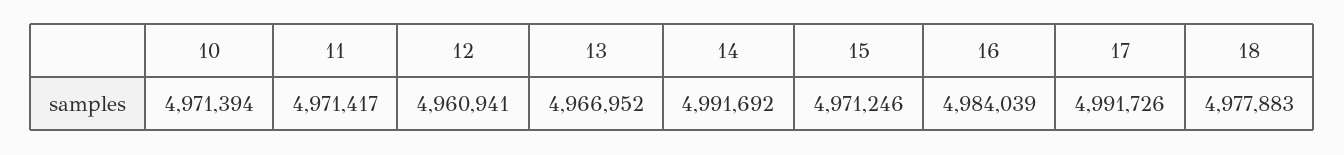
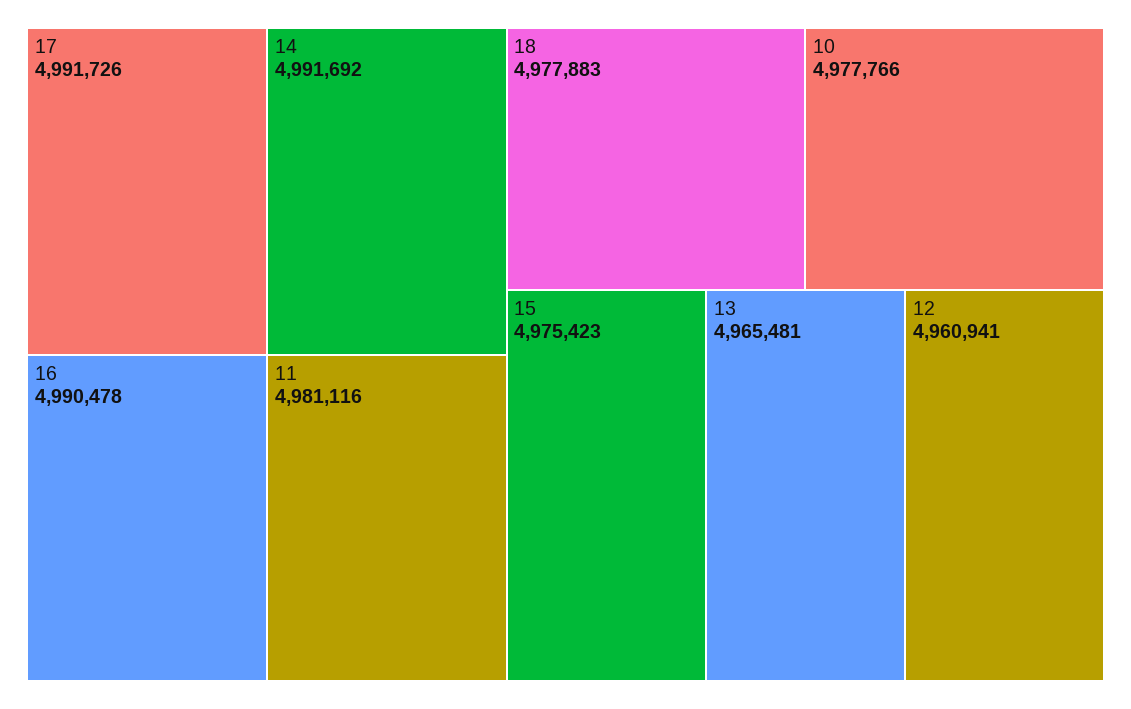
10: 4971394 -> 4977766
11: 4971417 -> 4981116
13: 4966952 -> 4965481
15: 4971246 -> 4975423
16: 4984039 -> 4990478

